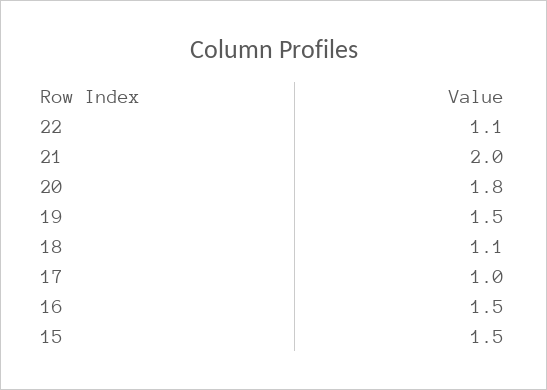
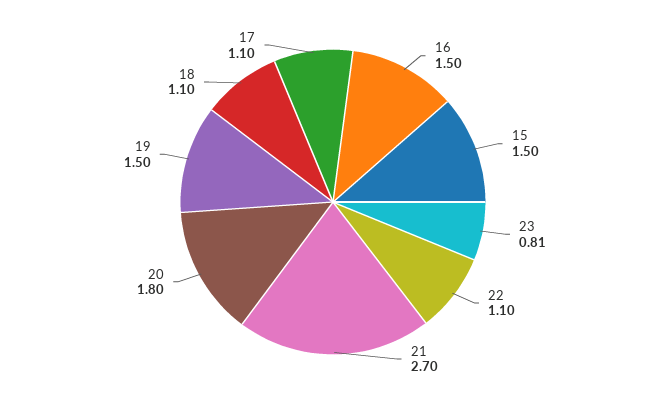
21: 2 -> 2.7
17: 1 -> 1.1
23: none -> 0.81

